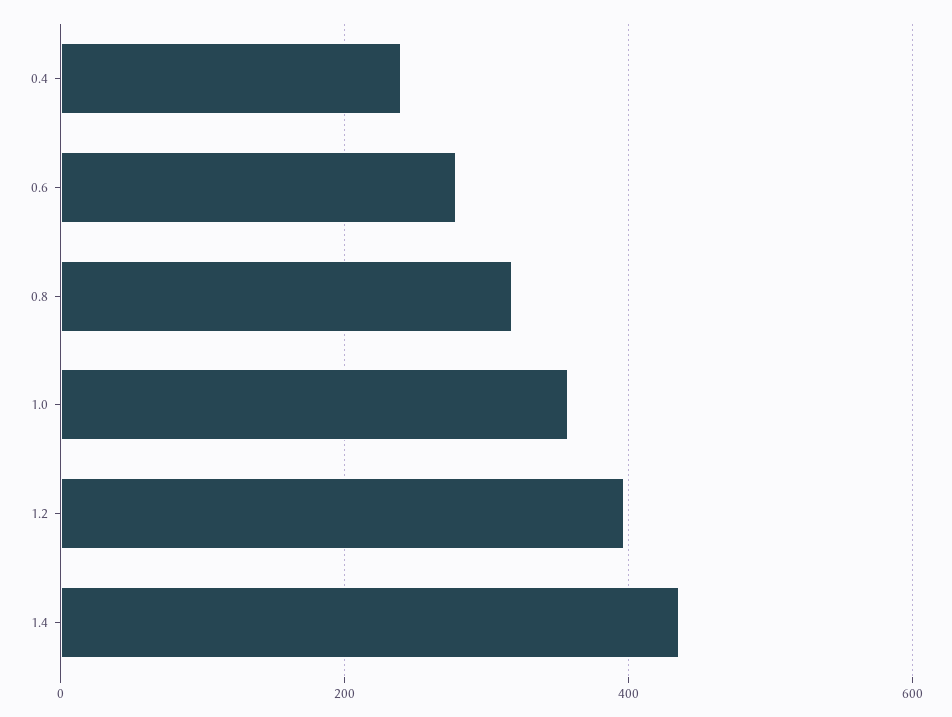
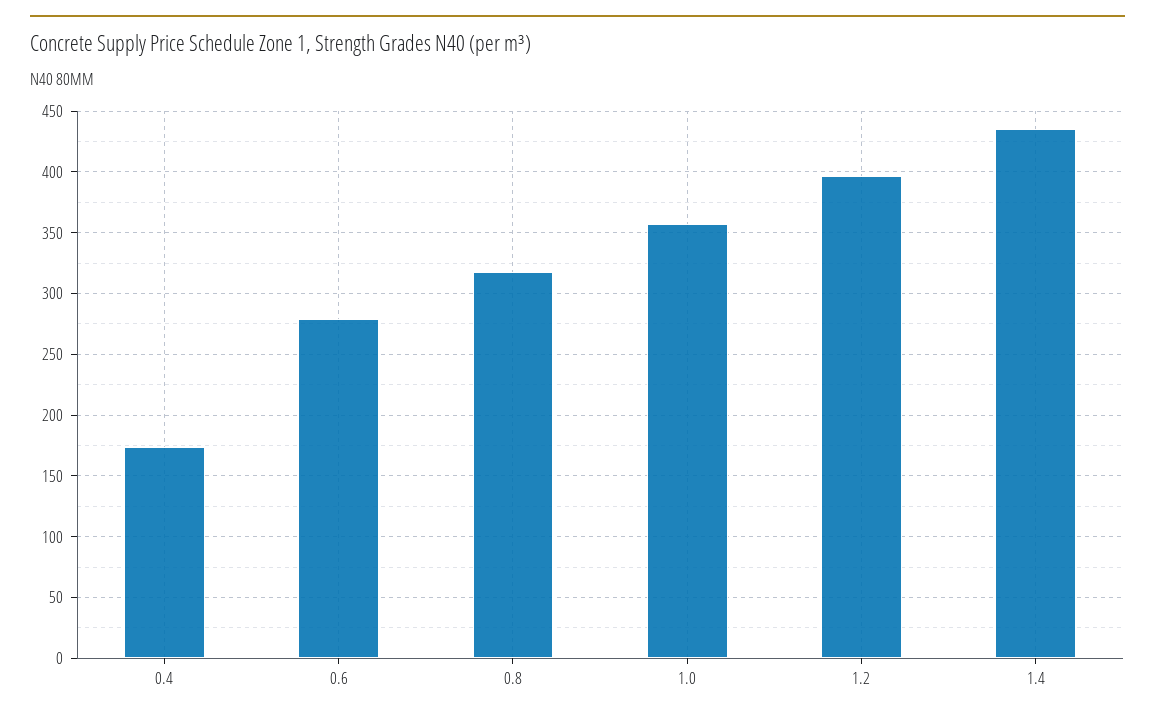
0.4: 240 -> 175

